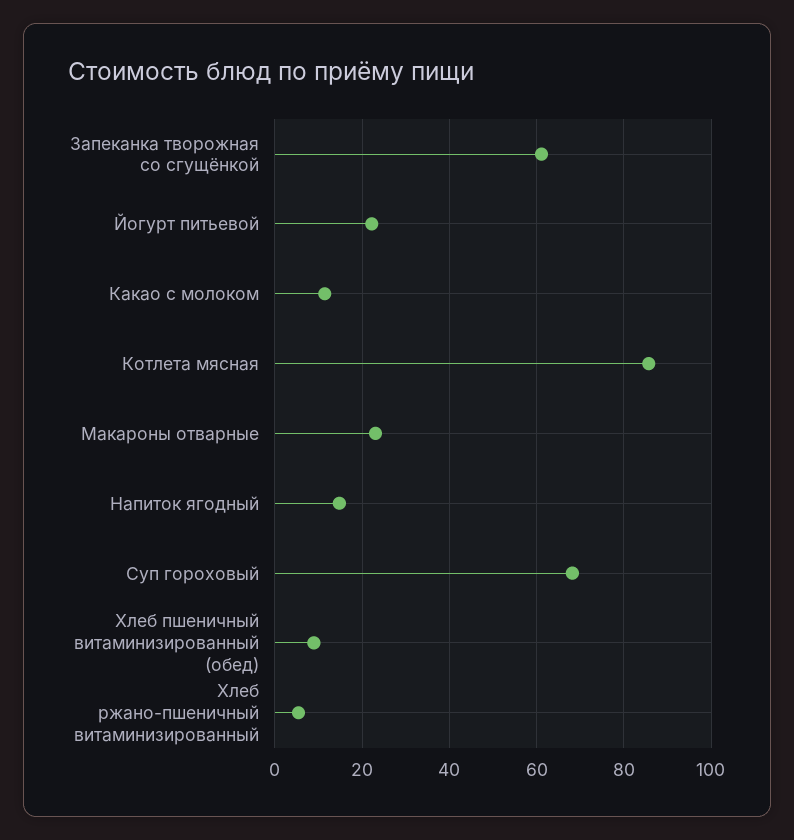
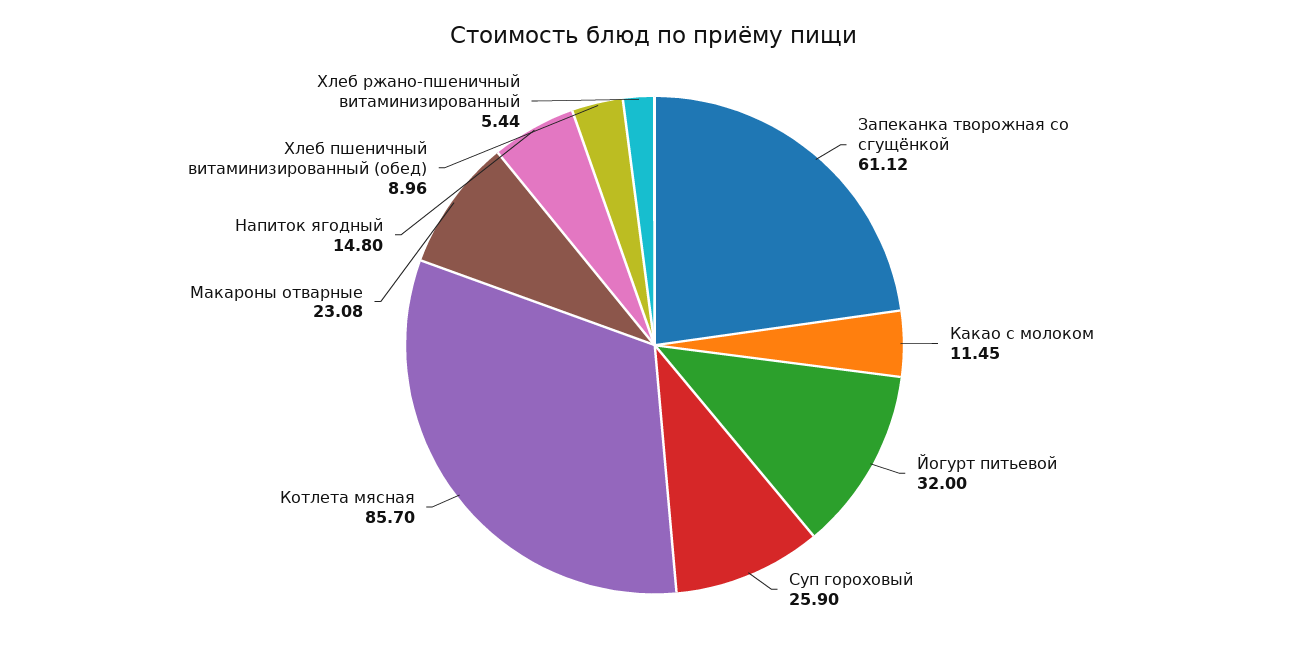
Йогурт питьевой: 22 -> 32
Суп гороховый: 68 -> 25.9

